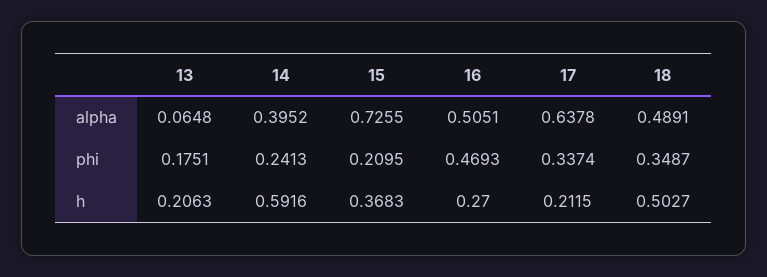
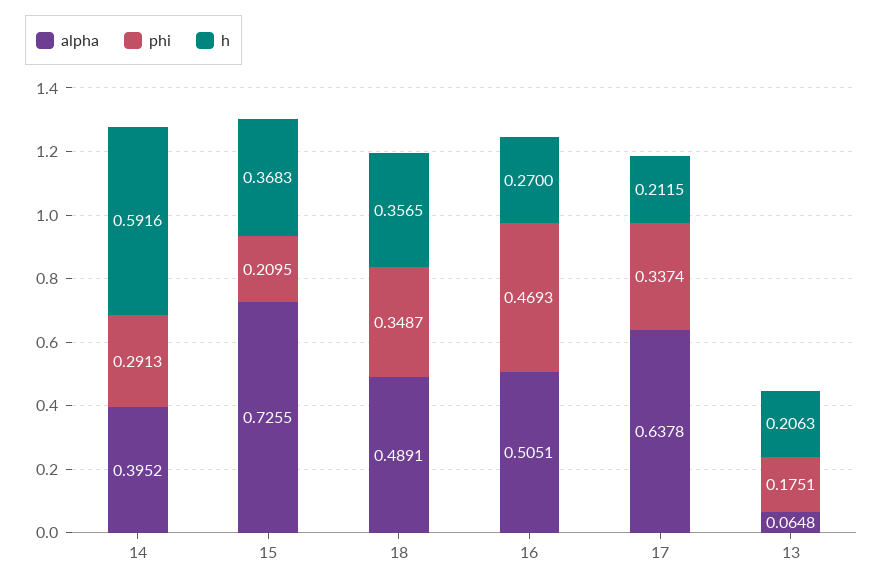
phi, 14: 0.2413 -> 0.2913
h, 18: 0.5027 -> 0.3565

